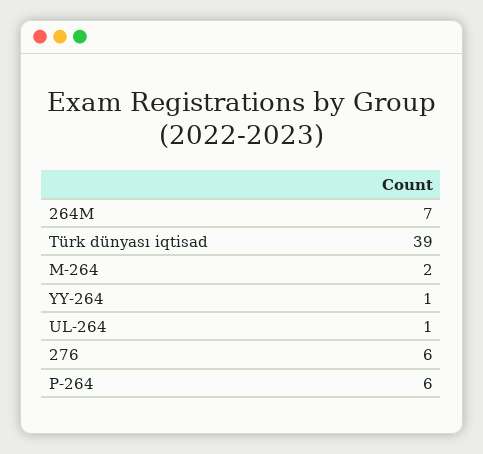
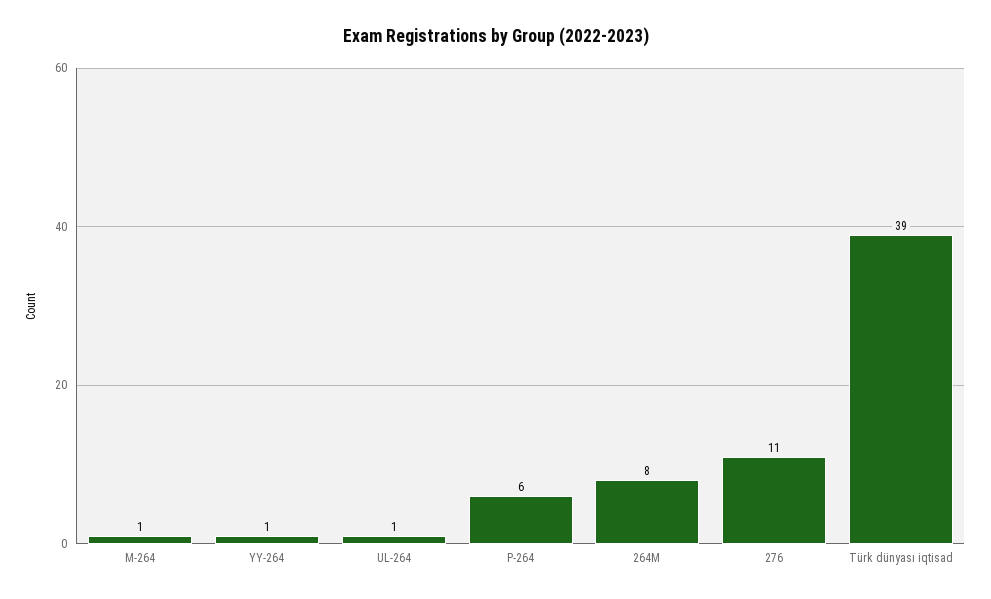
264M: 7 -> 8
M-264: 2 -> 1
276: 6 -> 11

